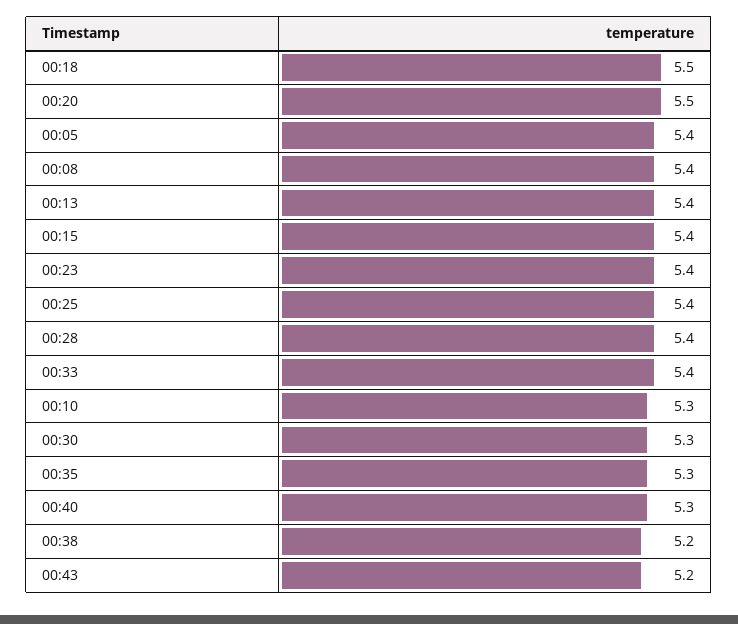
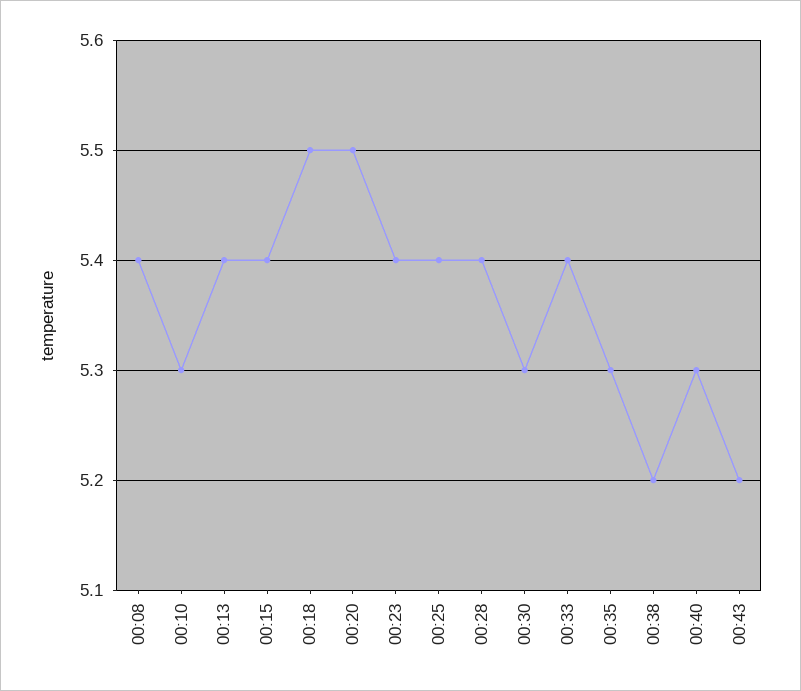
00:05: 5.4 -> none

